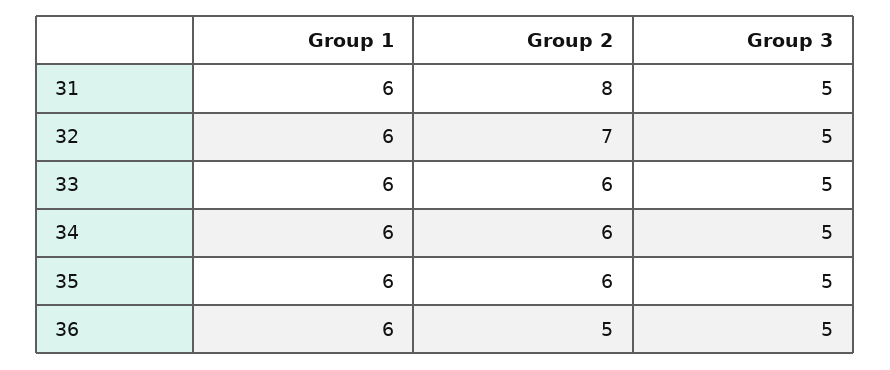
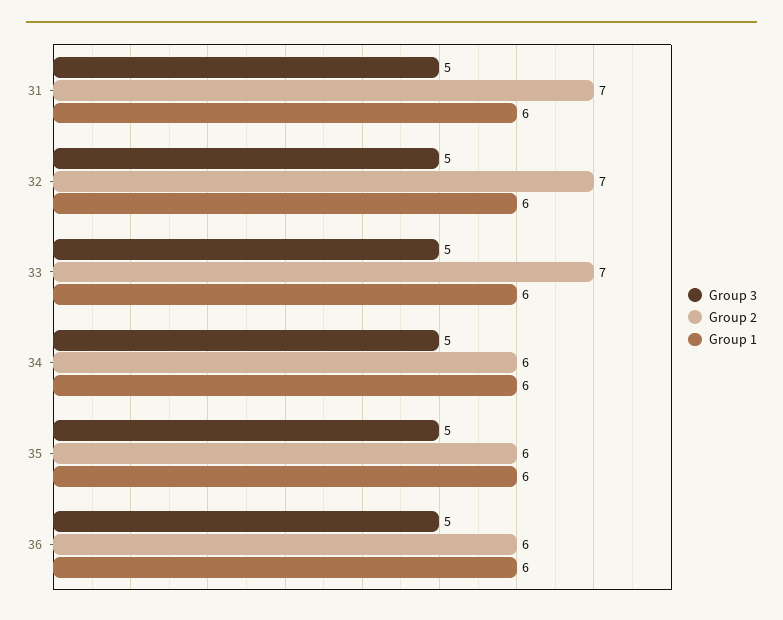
Group 2, 31: 8 -> 7
Group 2, 33: 6 -> 7
Group 2, 36: 5 -> 6

